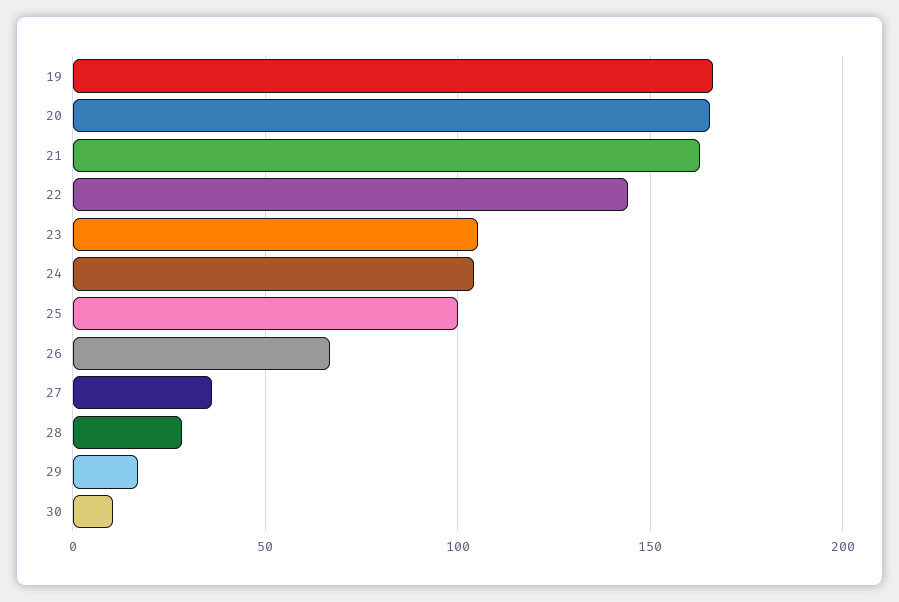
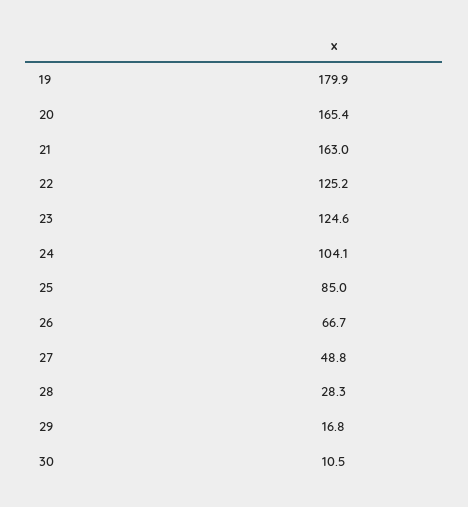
19: 165 -> 179.9
22: 145 -> 125.2
23: 105 -> 124.6
25: 100 -> 85
27: 35 -> 48.8

